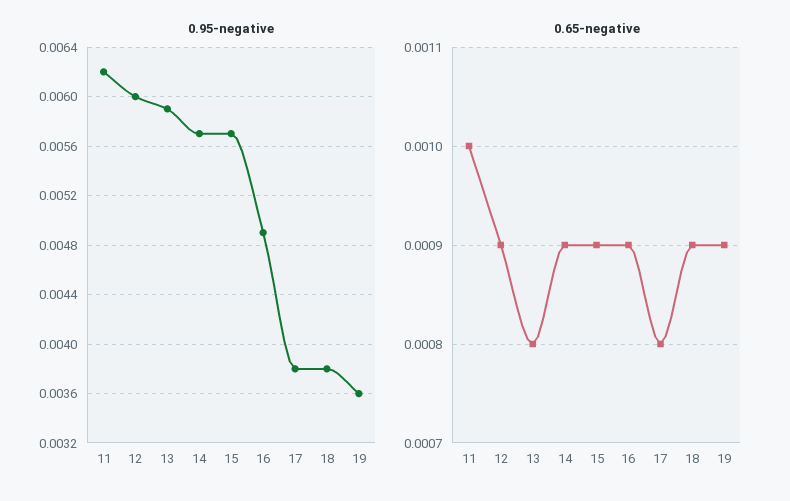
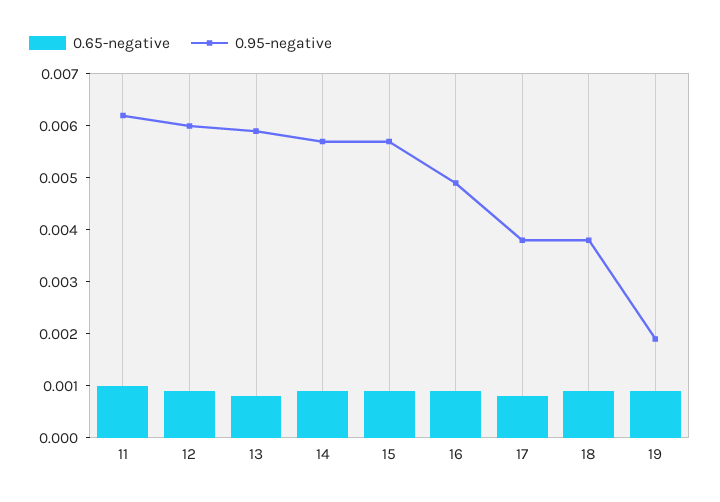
0.95-negative, 19: 0.0036 -> 0.002

